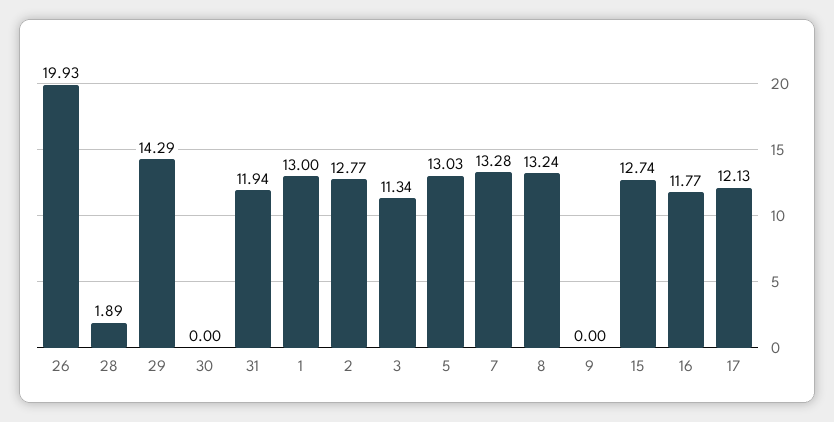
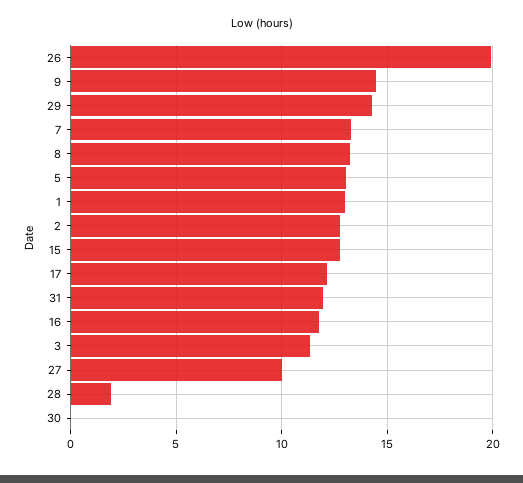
9: 0 -> 14.5
27: none -> 10

